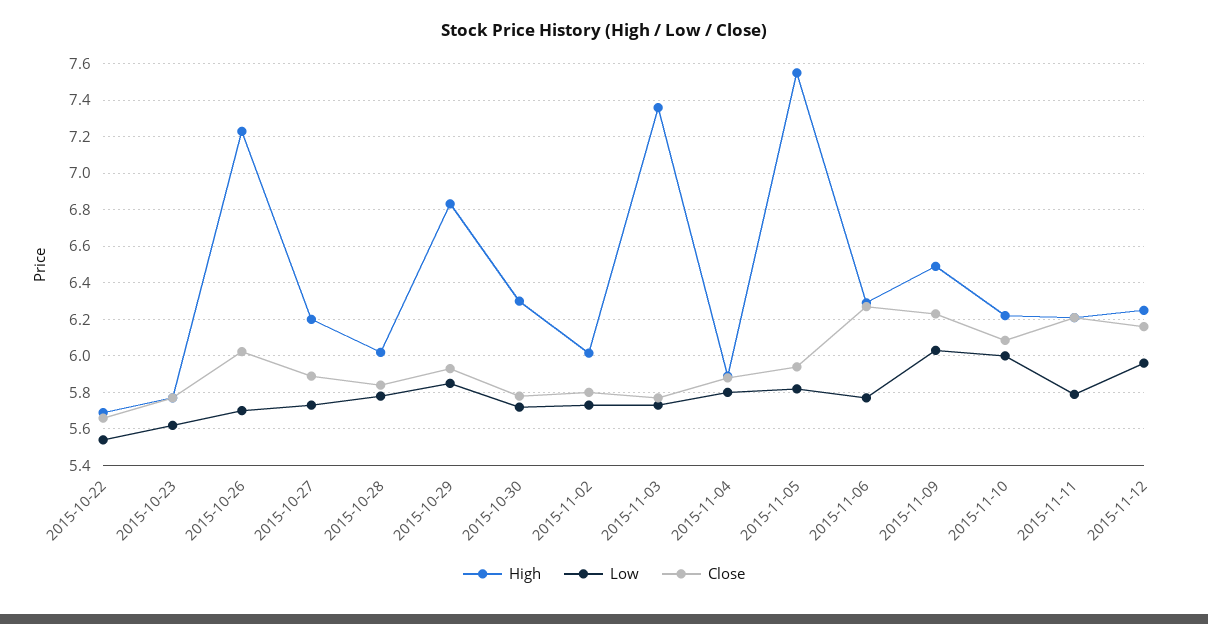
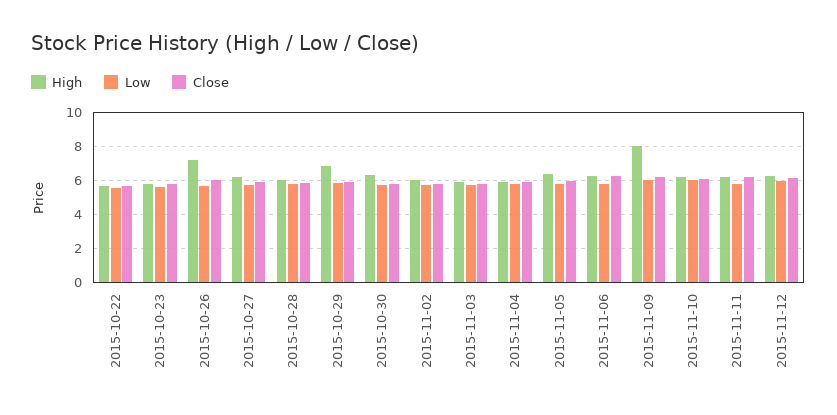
High, 2015-11-03: 7.35 -> 6
High, 2015-11-05: 7.55 -> 6.5
High, 2015-11-09: 6.5 -> 8

